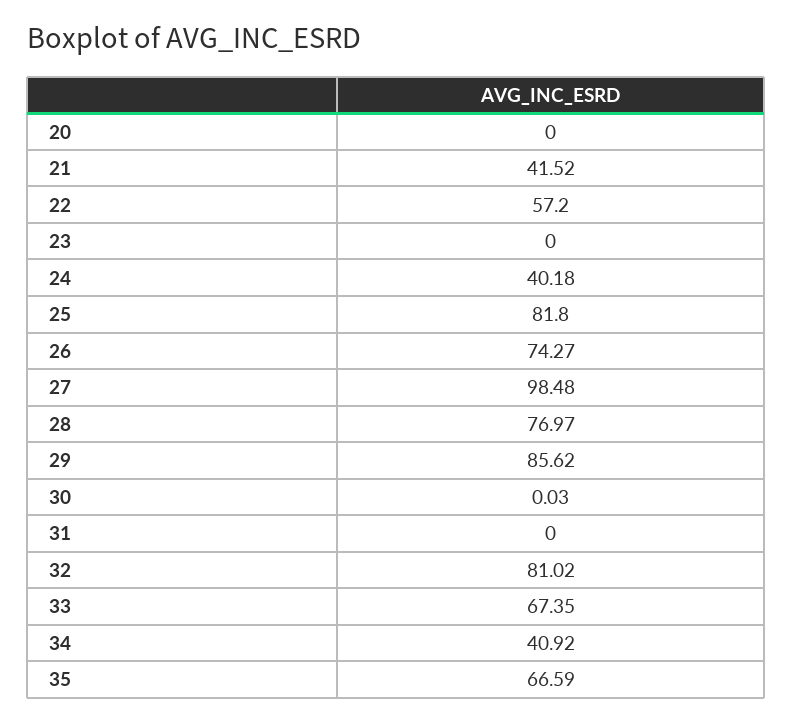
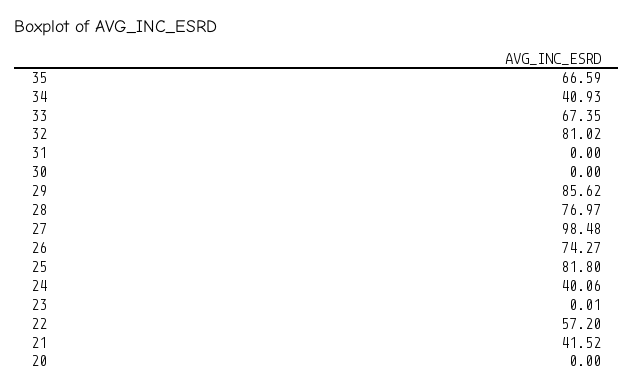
23: 0 -> 0.01
24: 40.18 -> 40.06
30: 0.03 -> 0
34: 40.92 -> 40.93

